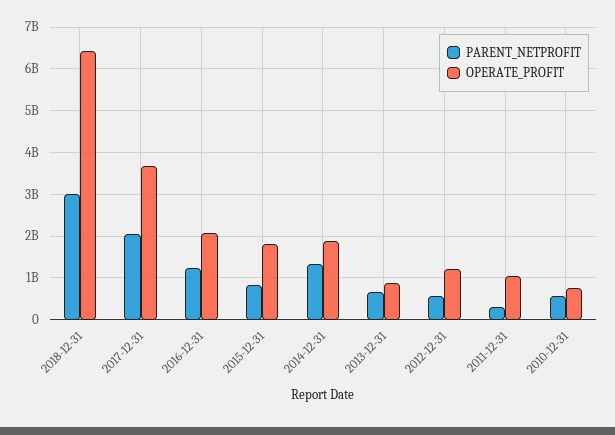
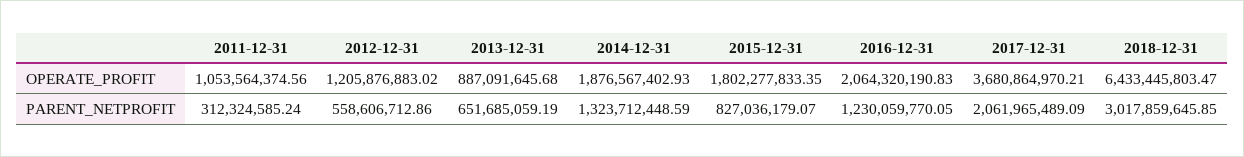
PARENT_NETPROFIT, 2010-12-31: 600000000 -> none
OPERATE_PROFIT, 2010-12-31: 800000000 -> none

